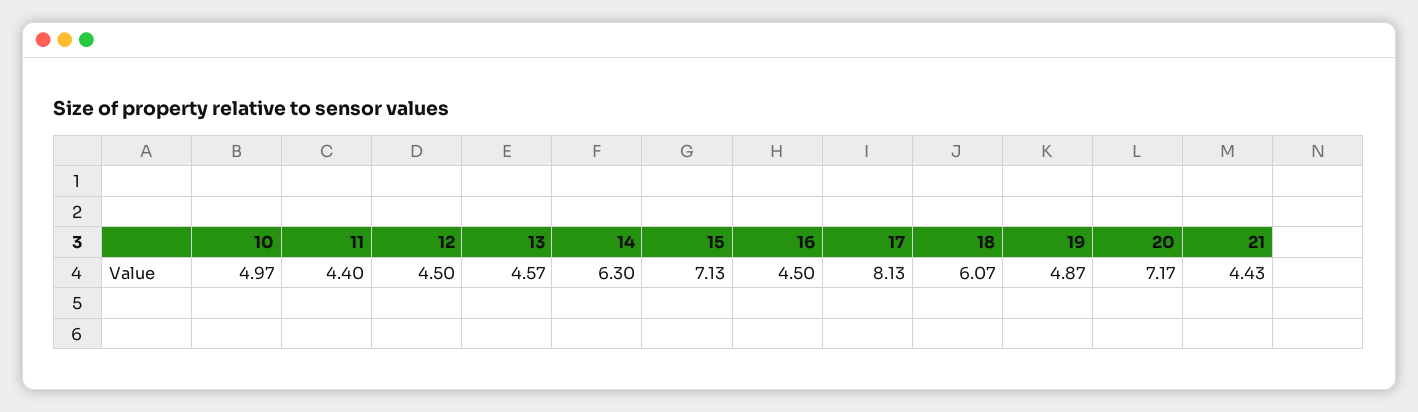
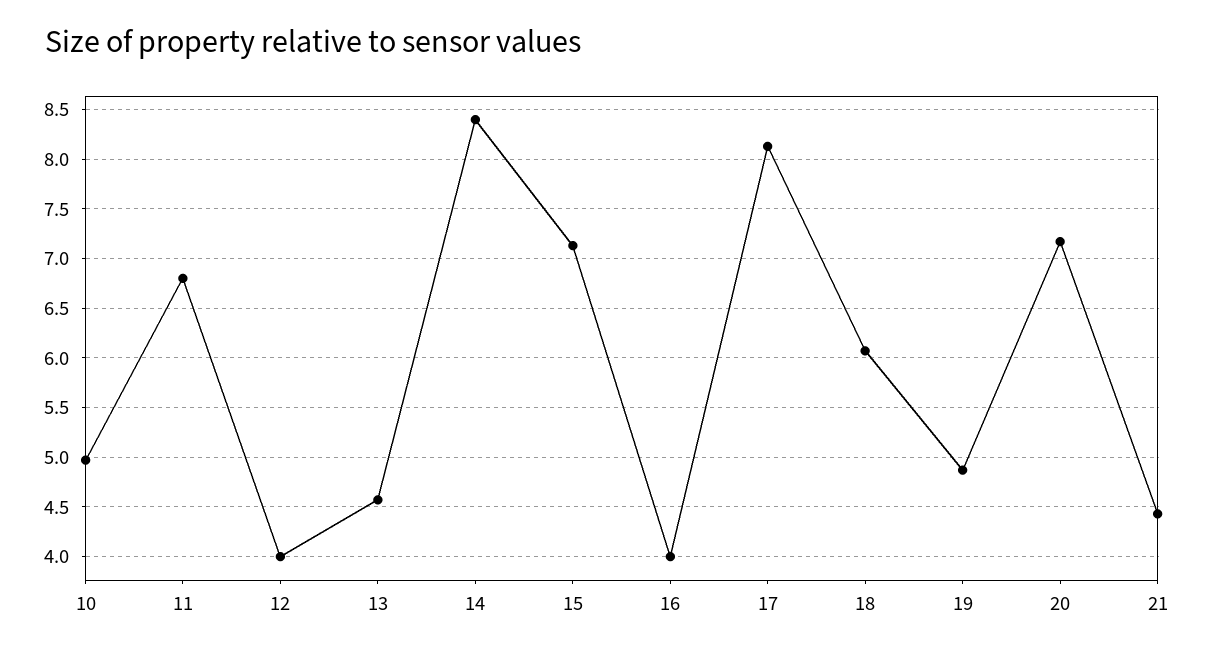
11: 4.4 -> 6.8
12: 4.5 -> 4
14: 6.3 -> 8.4
16: 4.5 -> 4

